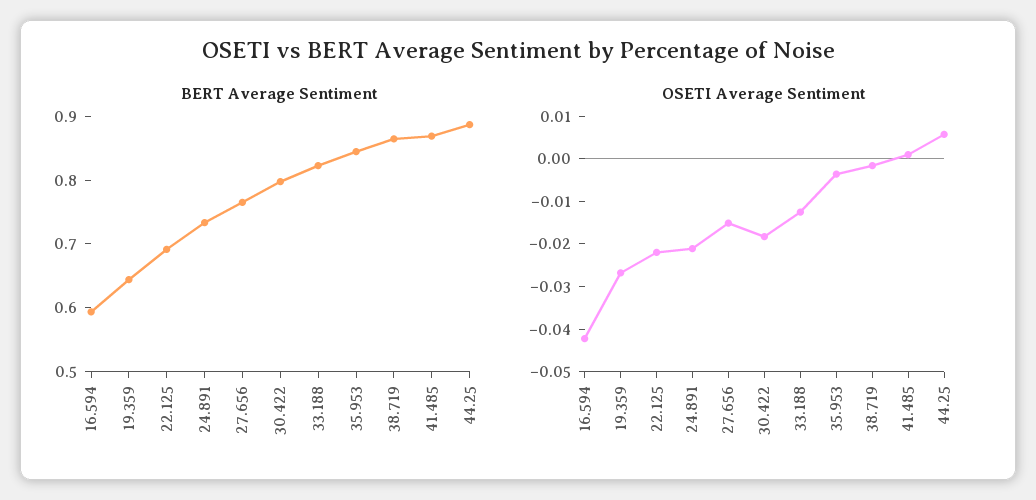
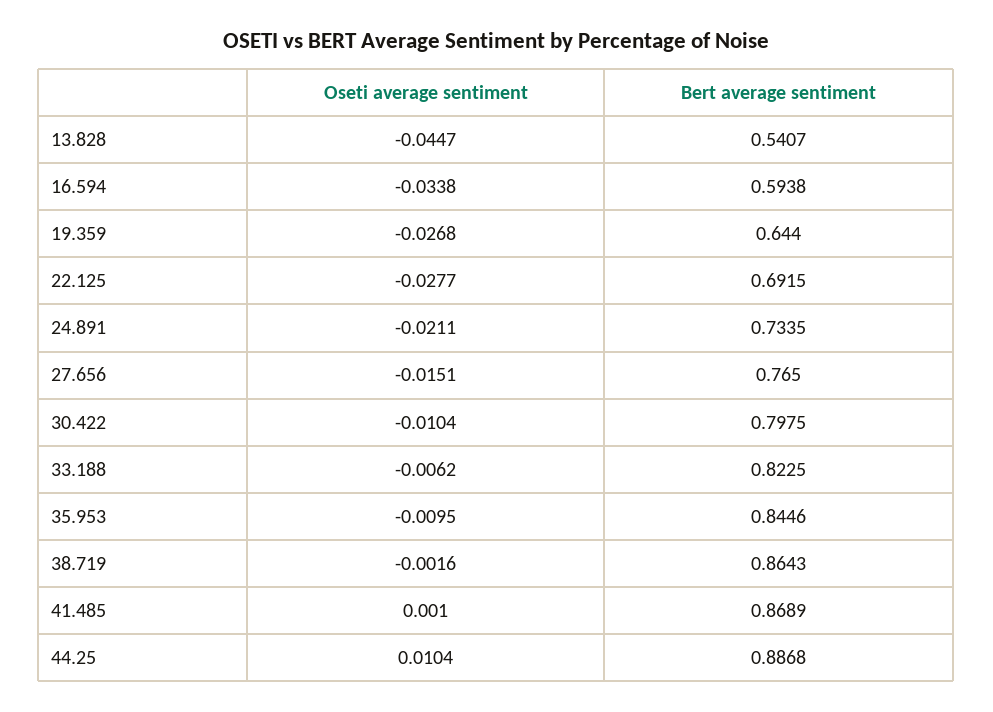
OSETI Average Sentiment, 16.594: -0.042 -> -0.0338
OSETI Average Sentiment, 22.125: -0.022 -> -0.0277
OSETI Average Sentiment, 30.422: -0.018 -> -0.0104
OSETI Average Sentiment, 33.188: -0.012 -> -0.0062
OSETI Average Sentiment, 35.953: -0.004 -> -0.0095
OSETI Average Sentiment, 44.25: 0.006 -> 0.0104
OSETI Average Sentiment, 13.828: none -> -0.0447
BERT Average Sentiment, 13.828: none -> 0.5407

